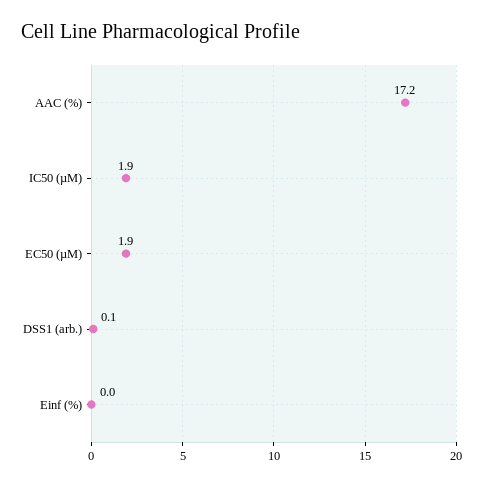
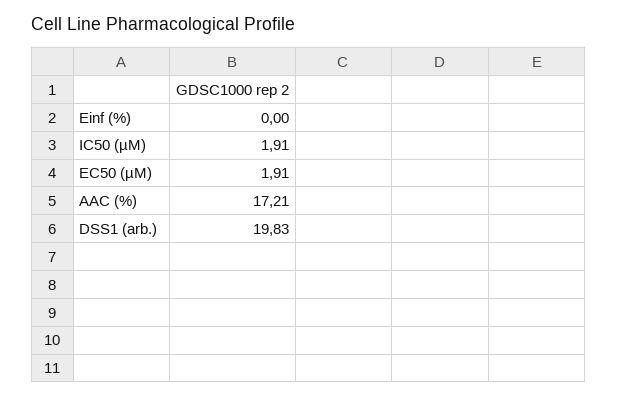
DSS1 (arb.): 0.1 -> 19.83

